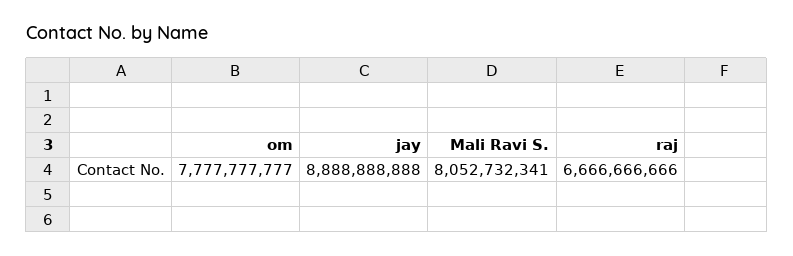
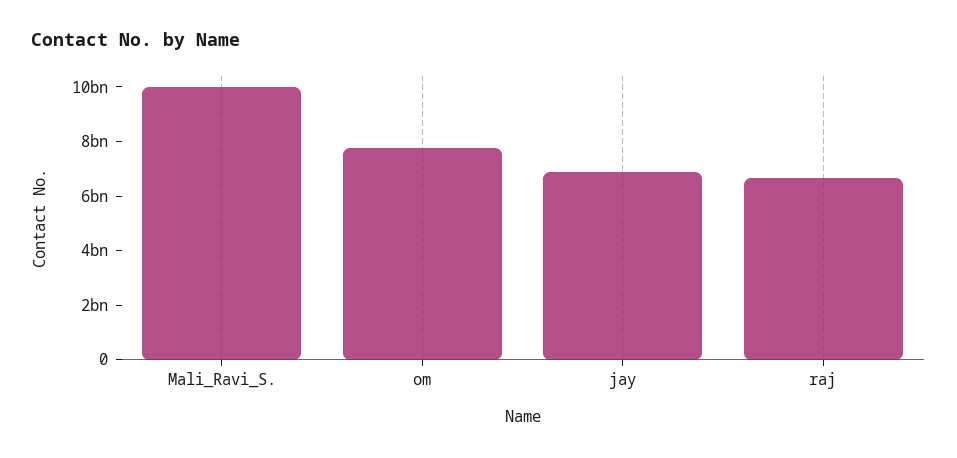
jay: 8888888888 -> 7000000000
Mali Ravi S.: 8052732341 -> 10000000000

